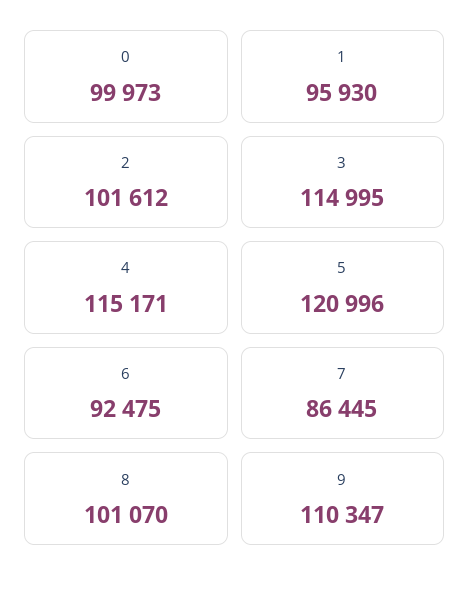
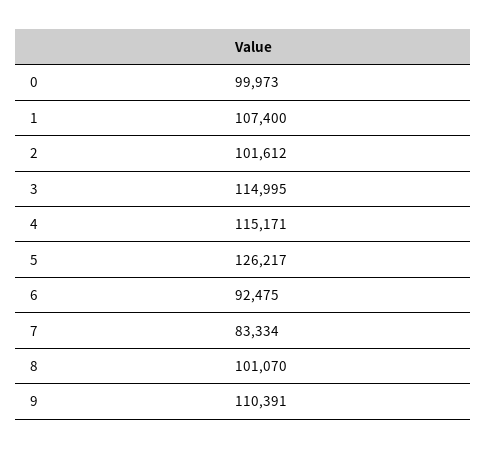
1: 95930 -> 107400
5: 120996 -> 126217
7: 86445 -> 83334
9: 110347 -> 110391

